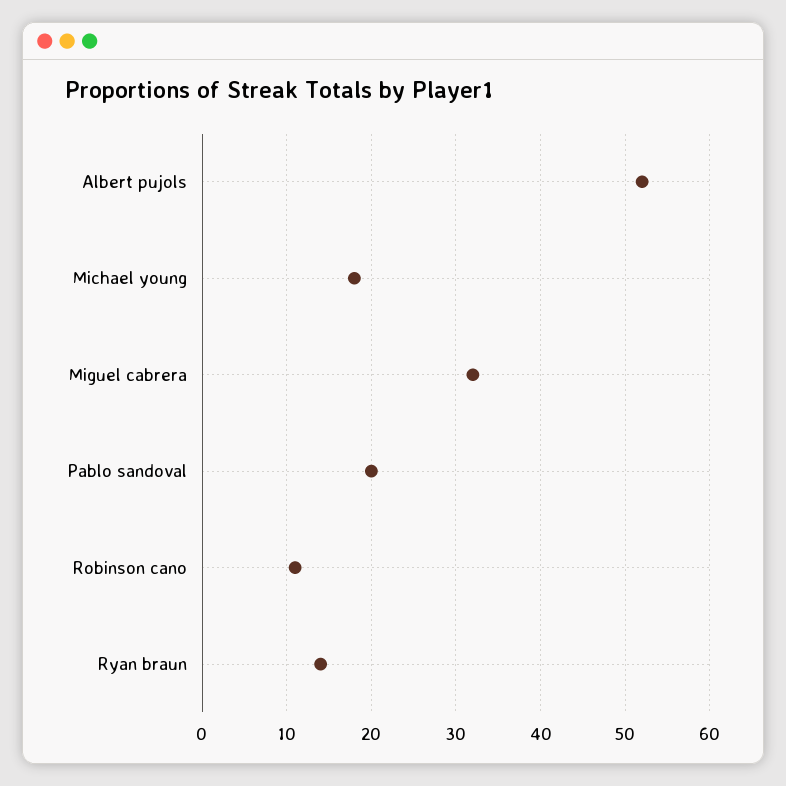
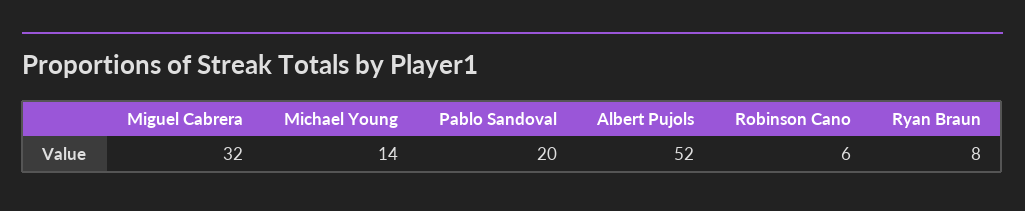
Michael young: 18 -> 14
Robinson cano: 11 -> 6
Ryan braun: 14 -> 8

